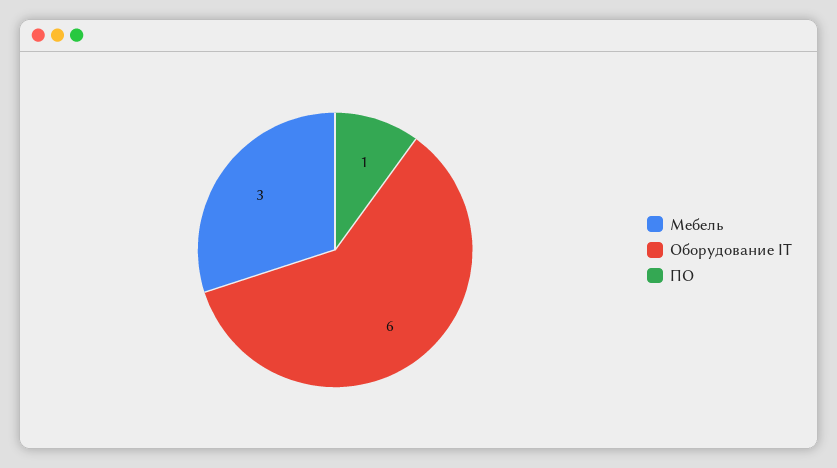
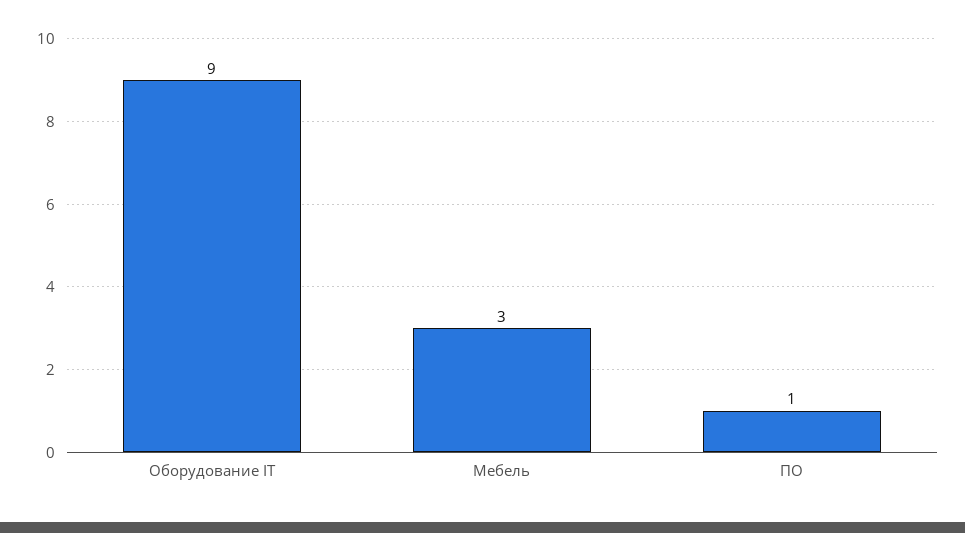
Оборудование IT: 6 -> 9

